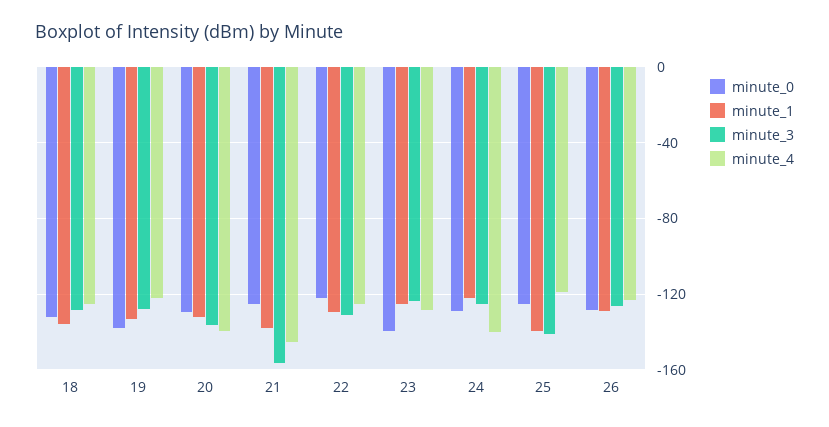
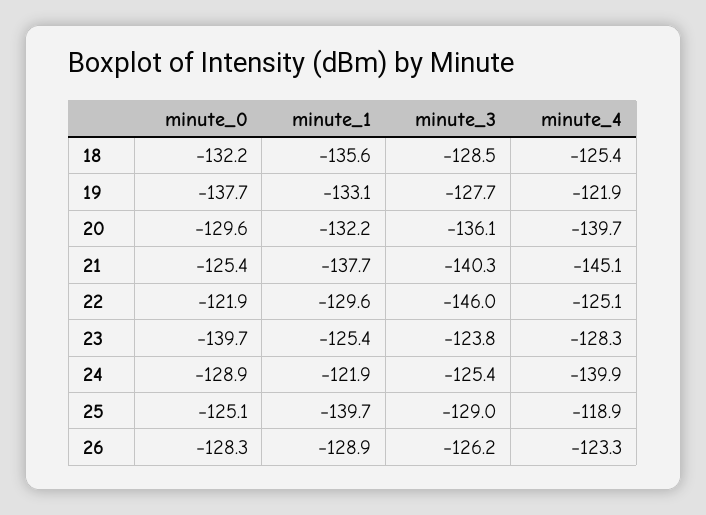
minute_3, 21: -155 -> -140.3
minute_3, 22: -130 -> -146
minute_3, 25: -140 -> -129

